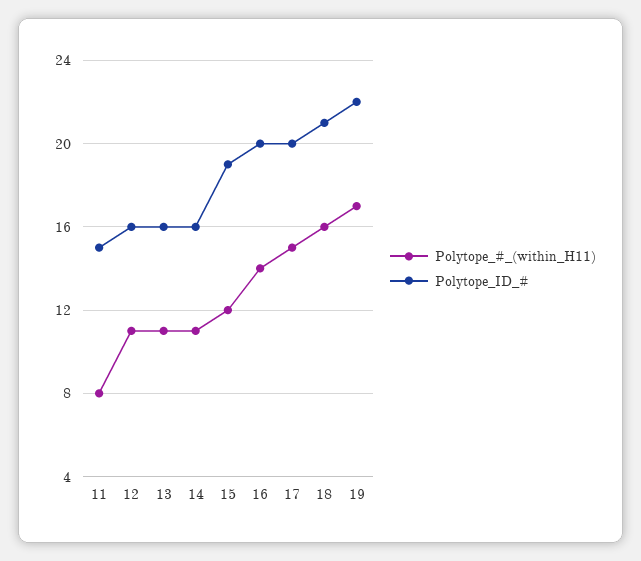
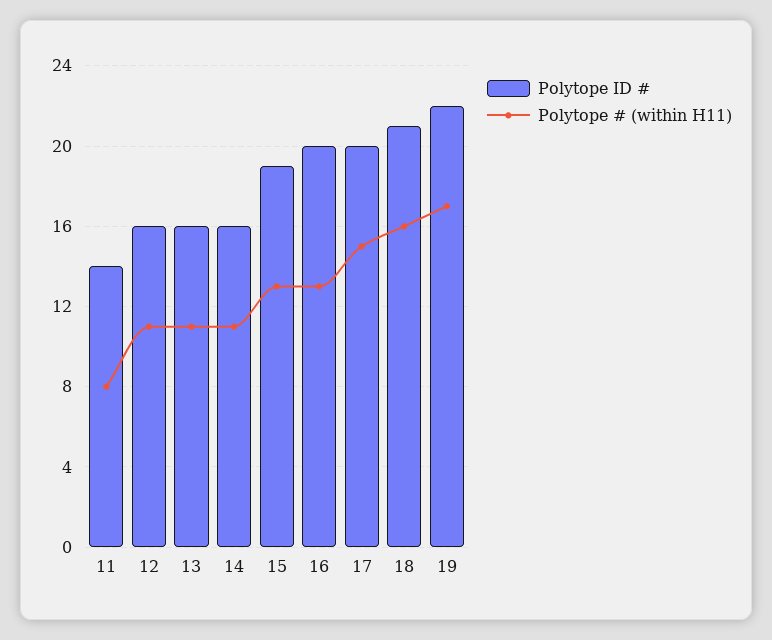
Polytope_ID_#, 11: 15 -> 14
Polytope_#_(within_H11), 15: 12 -> 13
Polytope_#_(within_H11), 16: 14 -> 13

